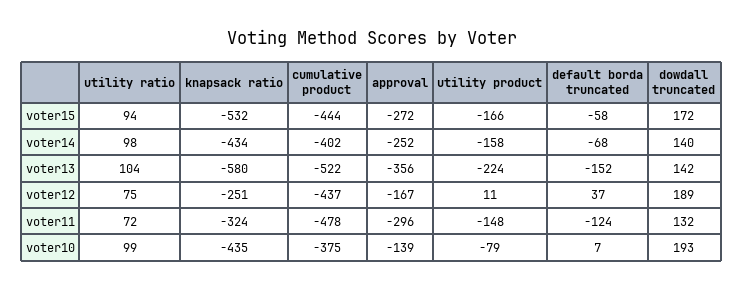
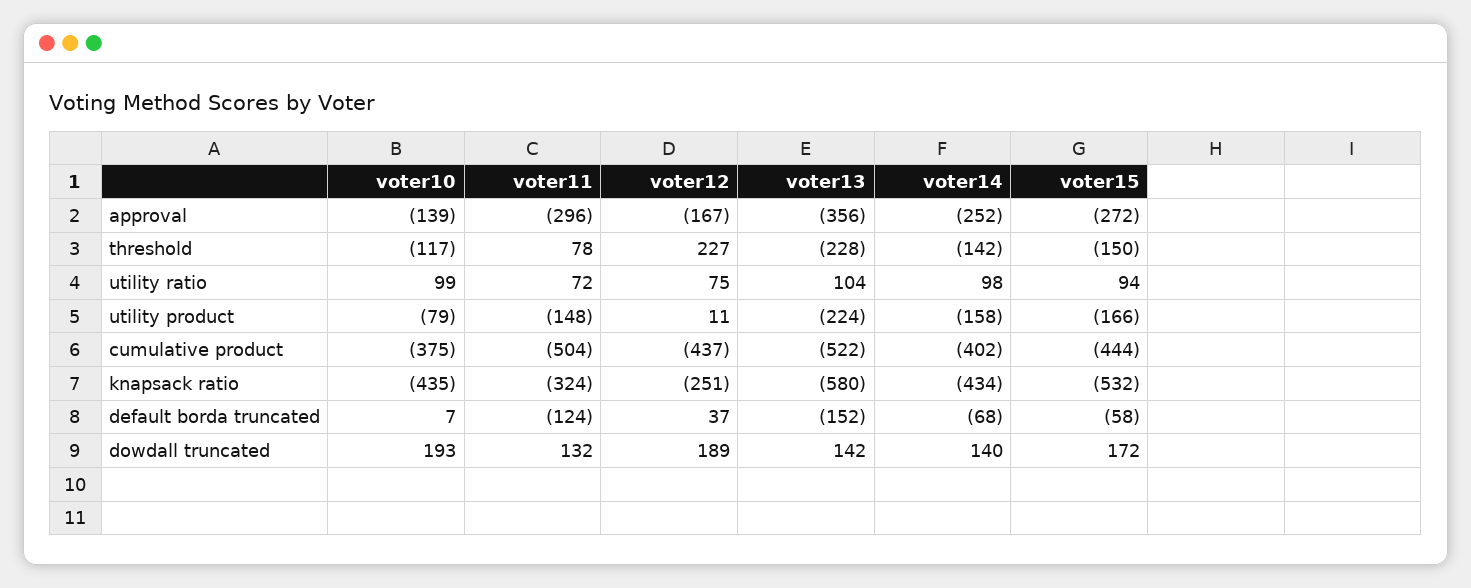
cumulative product, voter11: -478 -> -504
threshold, voter10: none -> -117
threshold, voter11: none -> 78
threshold, voter12: none -> 227
threshold, voter13: none -> -228
threshold, voter14: none -> -142
threshold, voter15: none -> -150

